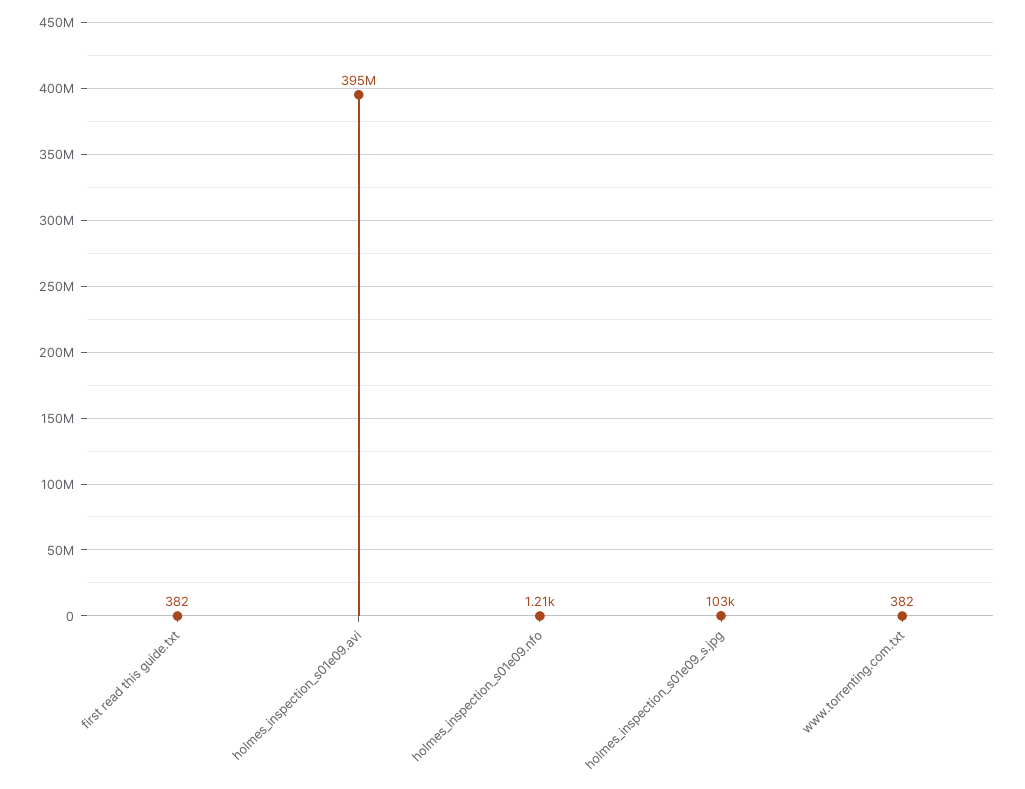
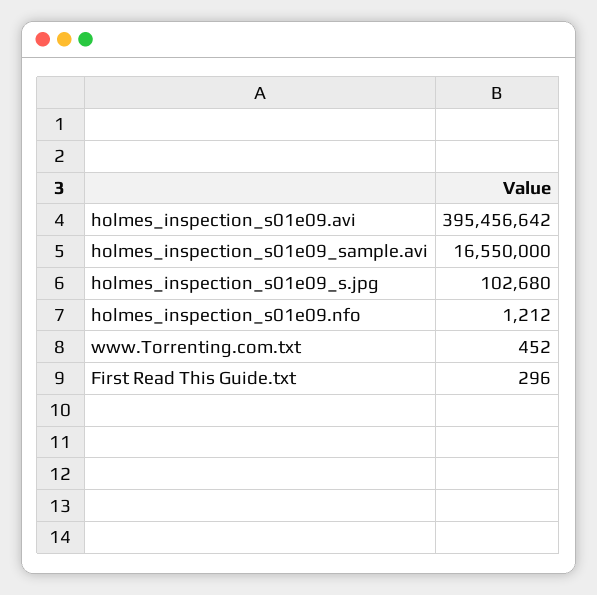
first read this guide.txt: 382 -> 296
www.torrenting.com.txt: 382 -> 452
holmes_inspection_s01e09_sample.avi: none -> 16550000

